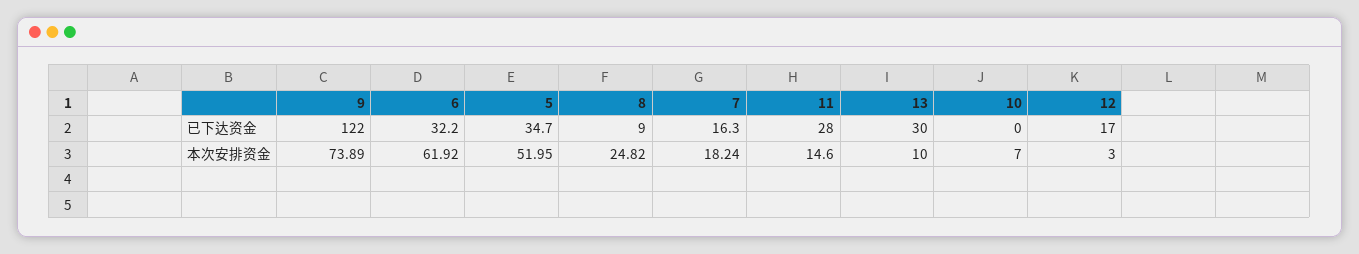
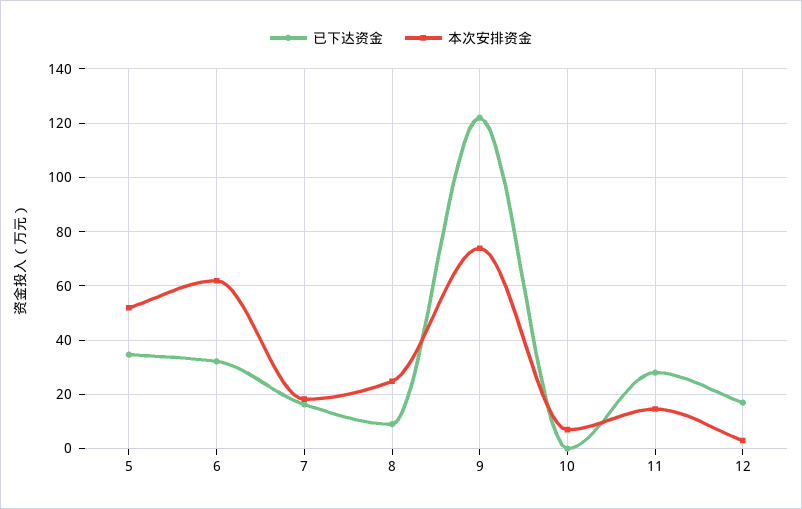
已下达资金, 13: 30 -> none
本次安排资金, 13: 10 -> none

